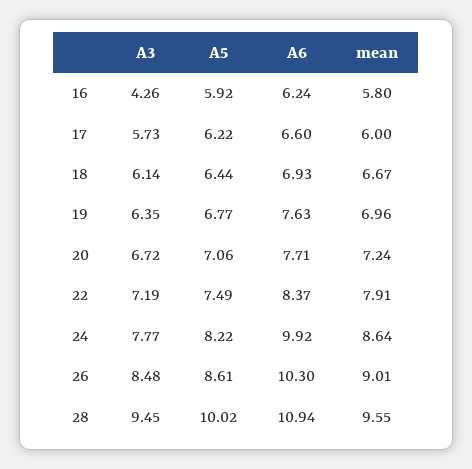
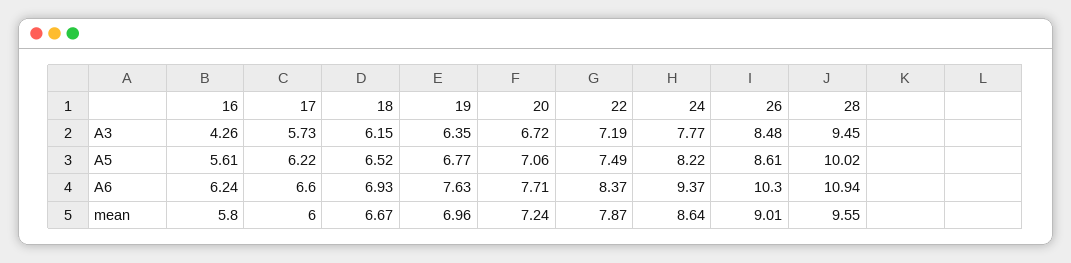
A5, 16: 5.92 -> 5.61
A3, 18: 6.14 -> 6.15
A5, 18: 6.44 -> 6.52
mean, 22: 7.91 -> 7.87
A6, 24: 9.92 -> 9.37

